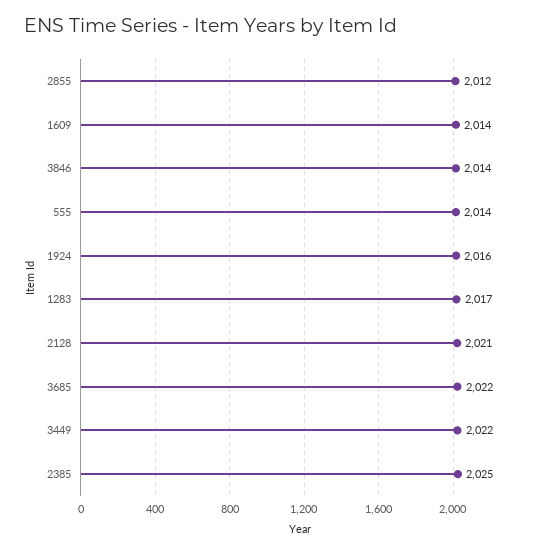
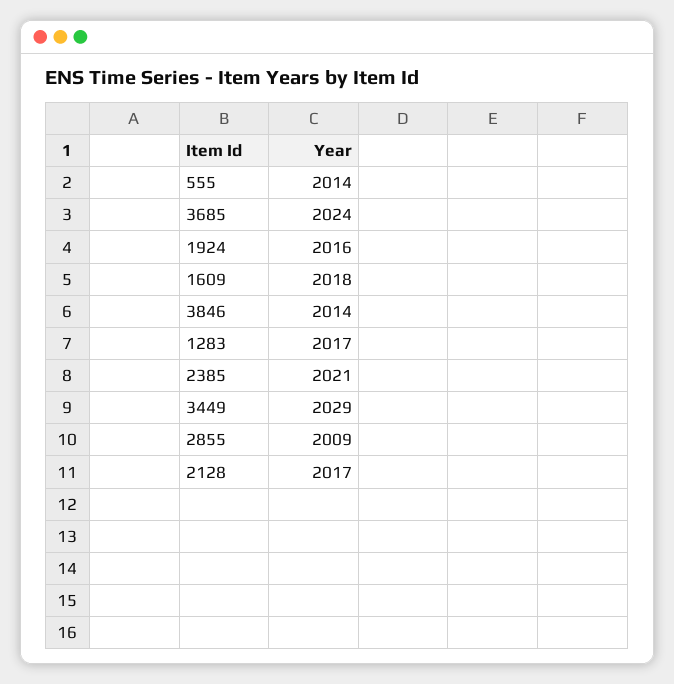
2855: 2012 -> 2009
1609: 2014 -> 2018
2128: 2021 -> 2017
3685: 2022 -> 2024
3449: 2022 -> 2029
2385: 2025 -> 2021

